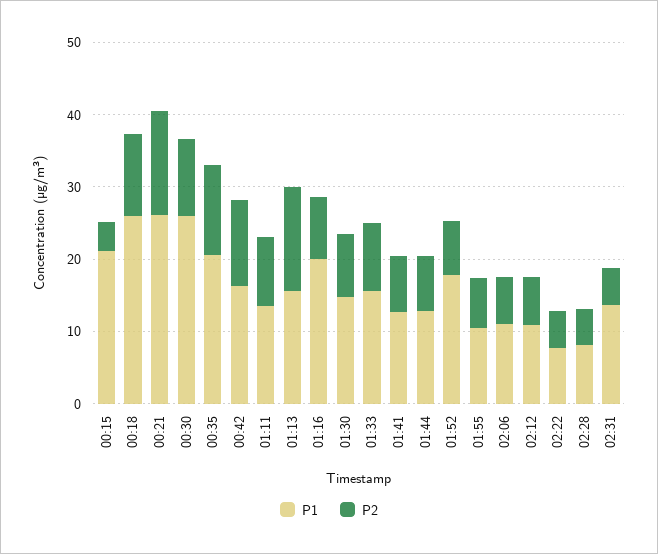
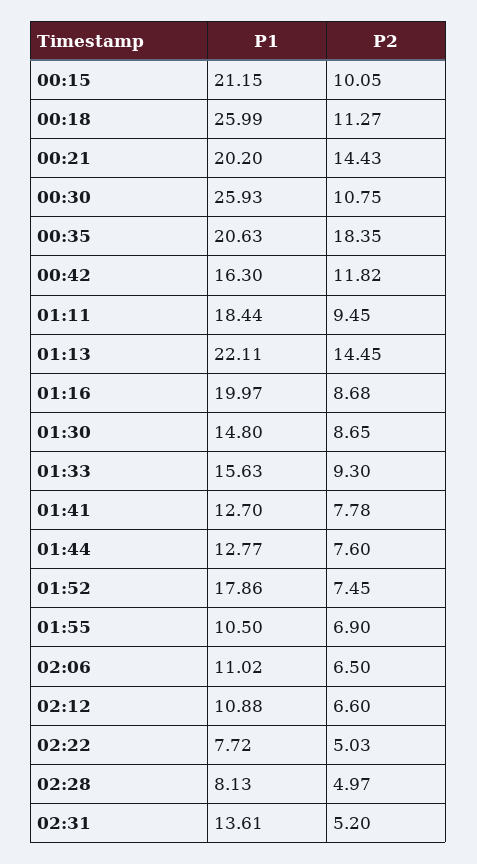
P2, 00:15: 4 -> 10.05
P1, 00:21: 26 -> 20.2
P2, 00:35: 12 -> 18.35
P1, 01:11: 14 -> 18.44
P1, 01:13: 16 -> 22.11

